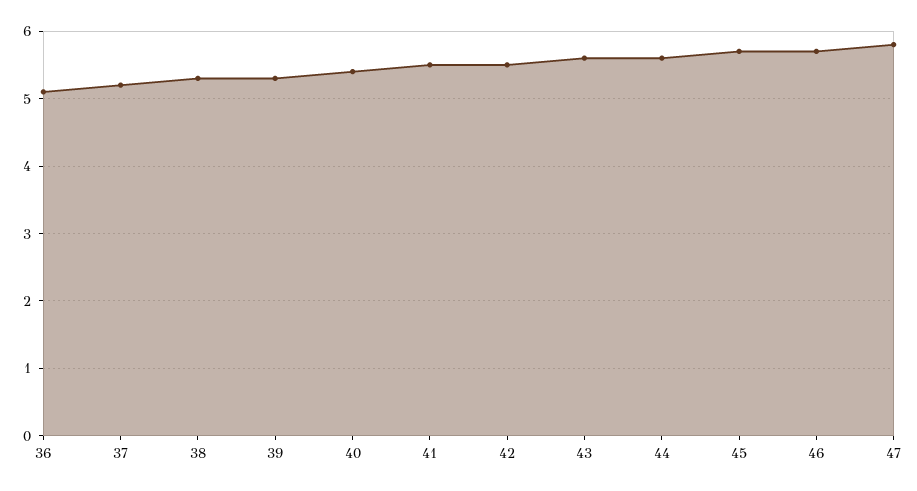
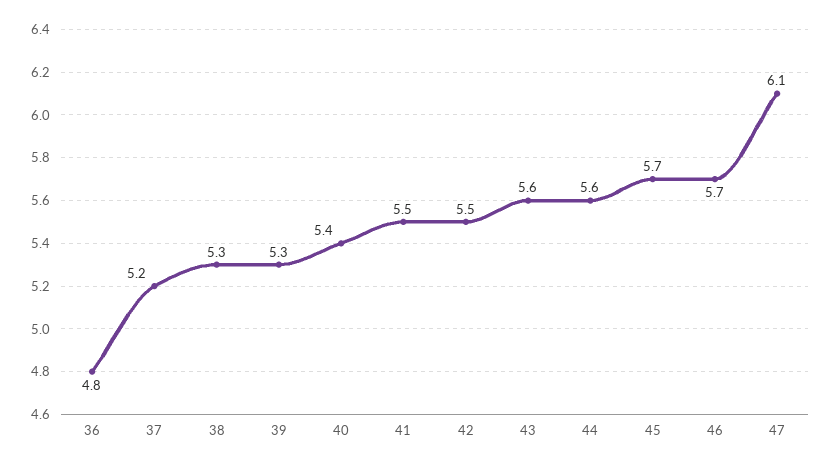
36: 5.1 -> 4.8
47: 5.8 -> 6.1

